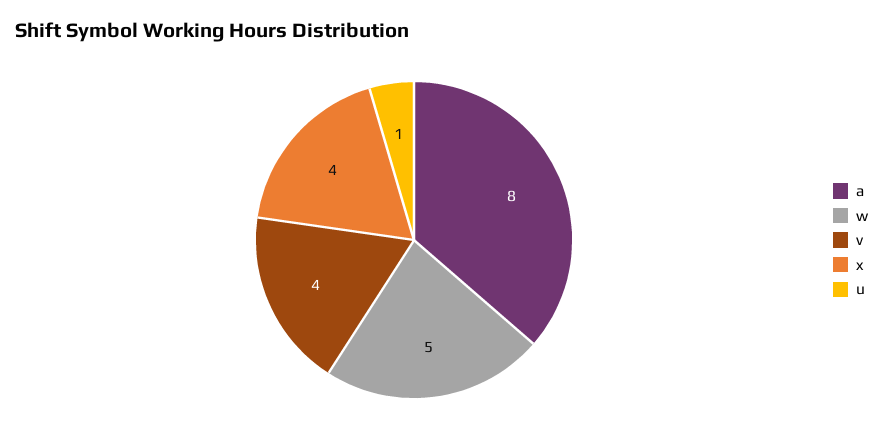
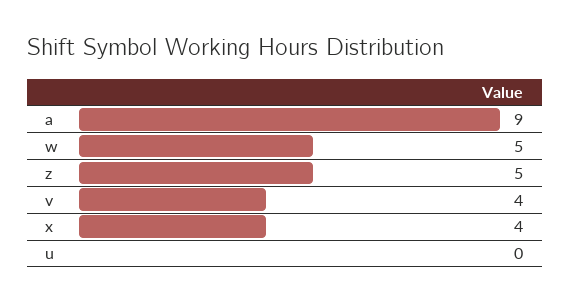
a: 8 -> 9
u: 1 -> 0
z: none -> 5

